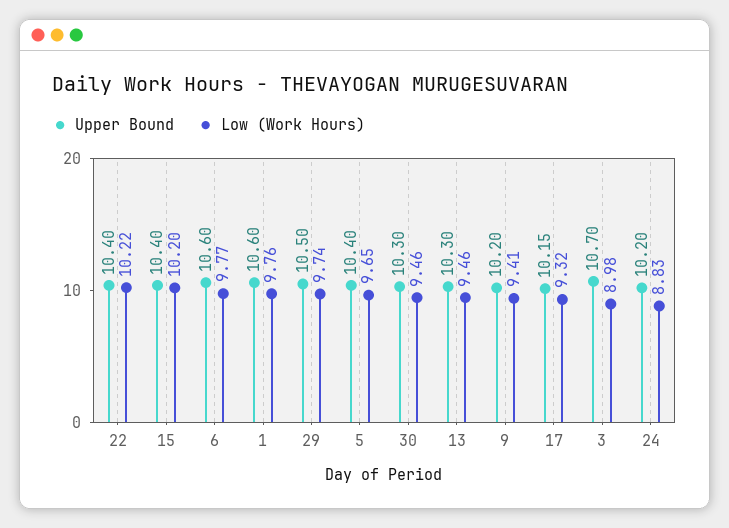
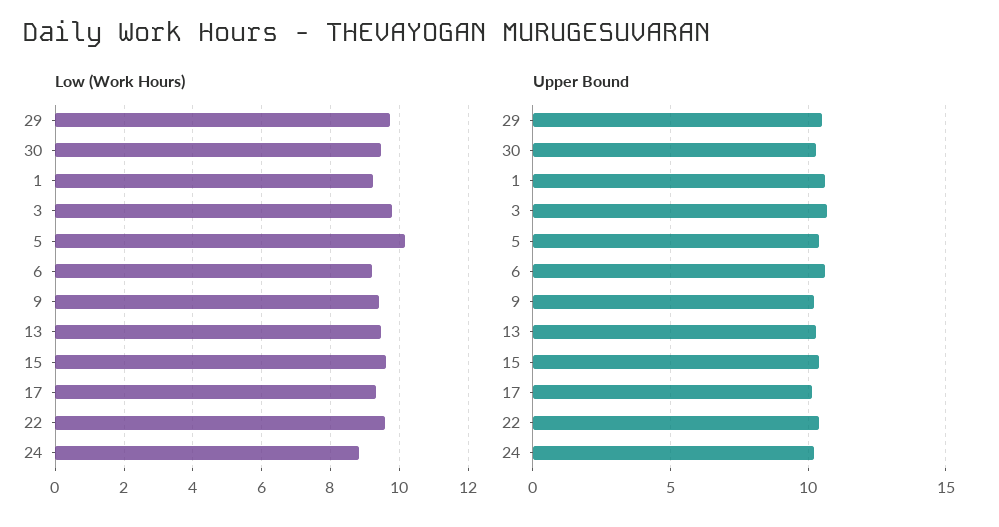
Low (Work Hours), 22: 10.22 -> 9.6
Low (Work Hours), 15: 10.2 -> 9.6
Low (Work Hours), 6: 9.77 -> 9.2
Low (Work Hours), 1: 9.76 -> 9.2
Low (Work Hours), 5: 9.65 -> 10.2
Low (Work Hours), 3: 8.98 -> 9.8

